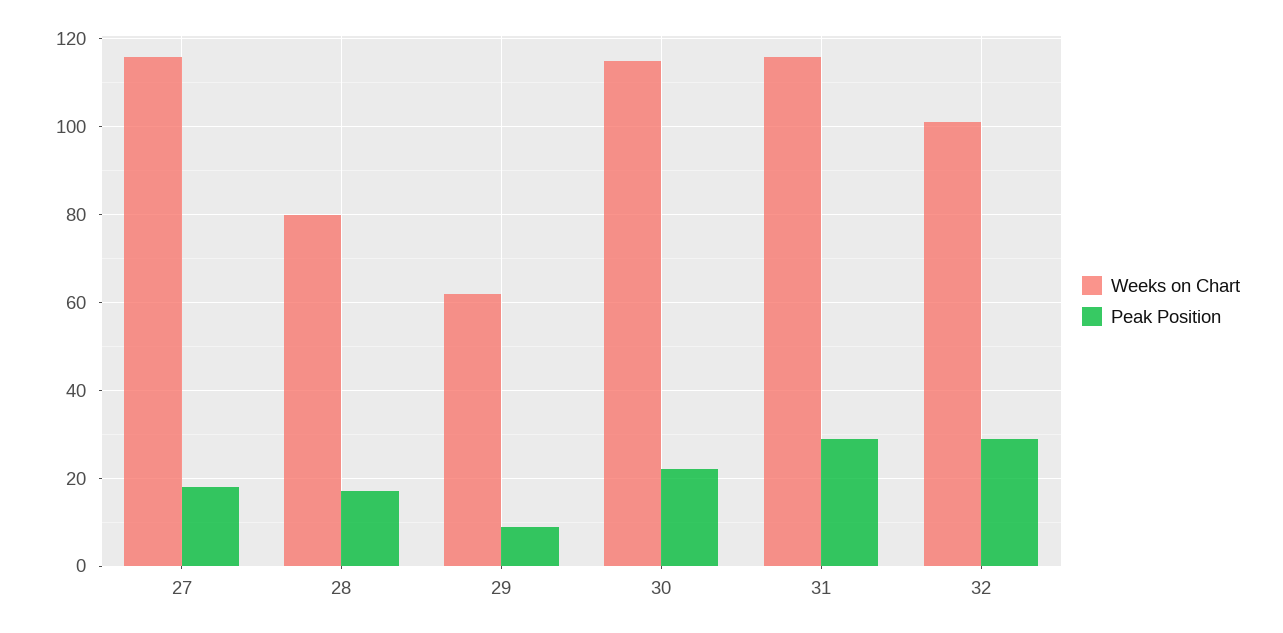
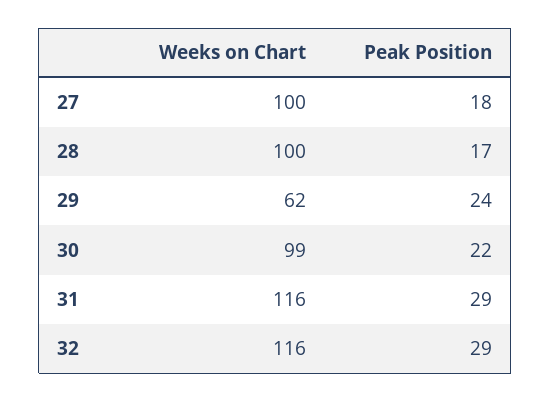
Weeks on Chart, 27: 115 -> 100
Weeks on Chart, 28: 80 -> 100
Peak Position, 29: 10 -> 24
Weeks on Chart, 30: 115 -> 99
Weeks on Chart, 32: 100 -> 116

